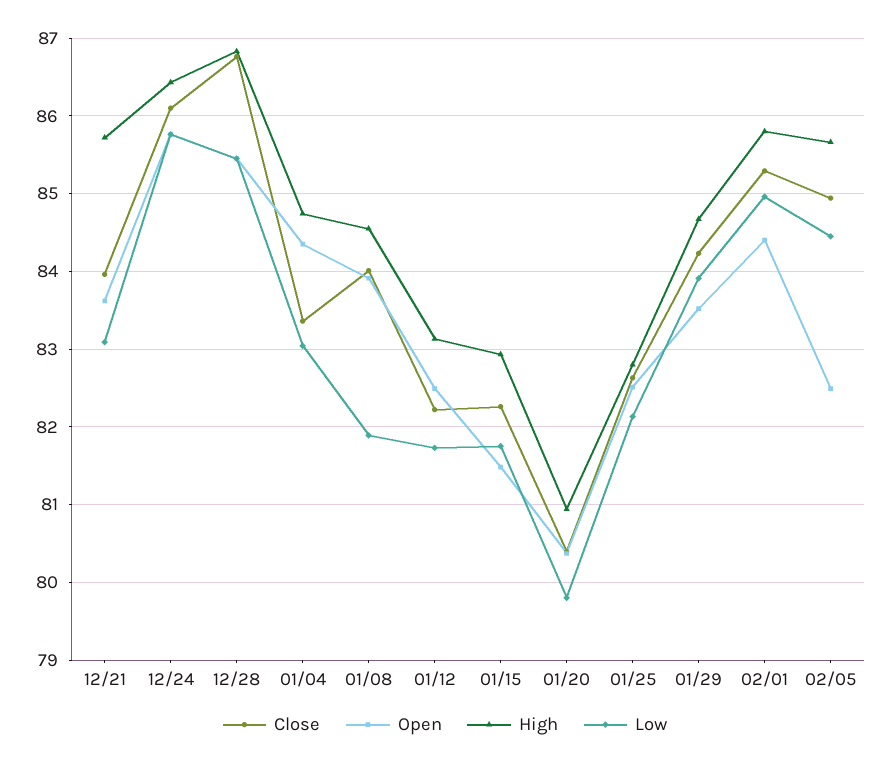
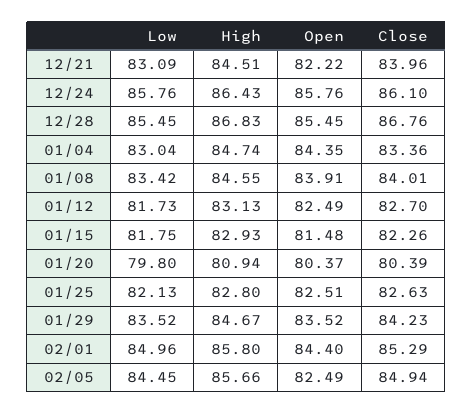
Open, 12/21: 83.6 -> 82.22
High, 12/21: 85.7 -> 84.51
Low, 01/08: 81.9 -> 83.42
Close, 01/12: 82.2 -> 82.7
Low, 01/29: 83.9 -> 83.52

